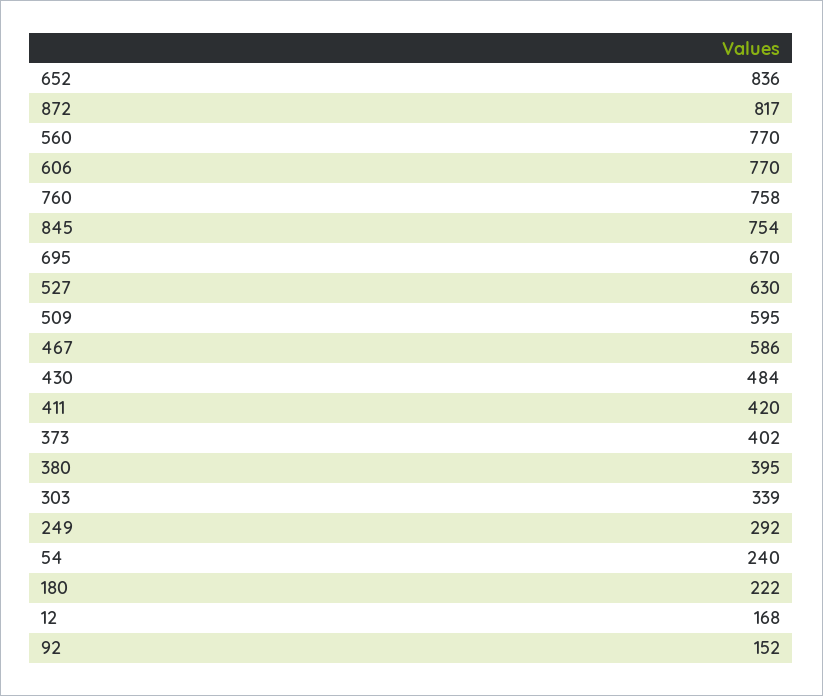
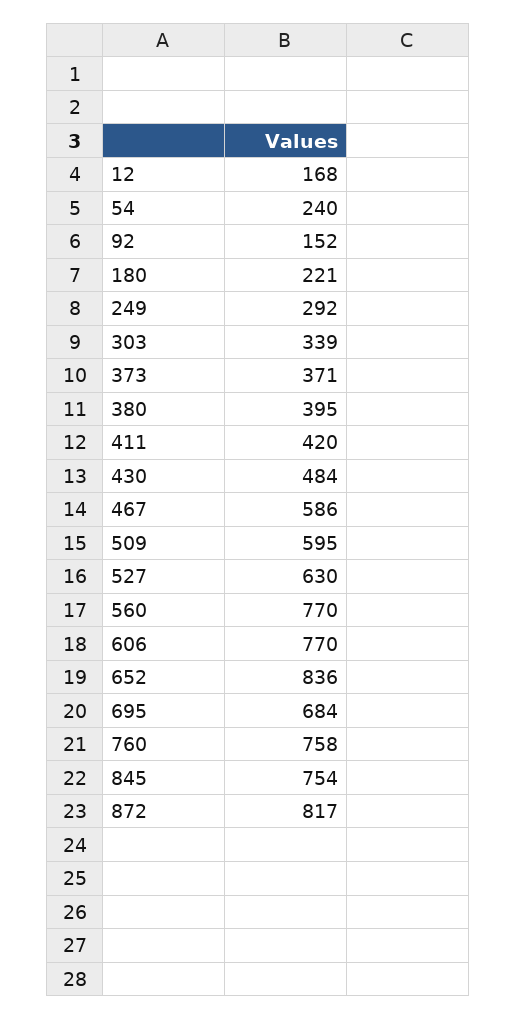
695: 670 -> 684
373: 402 -> 371
180: 222 -> 221

